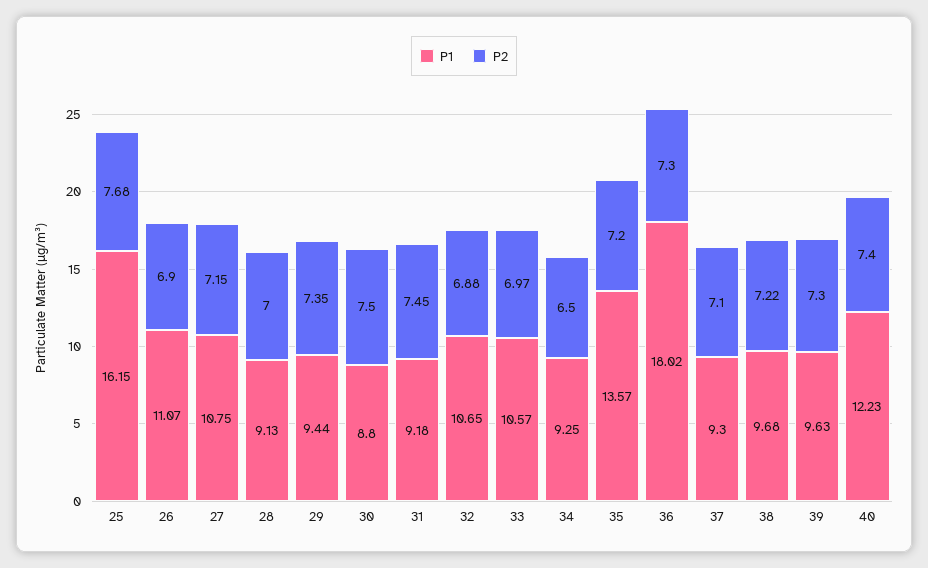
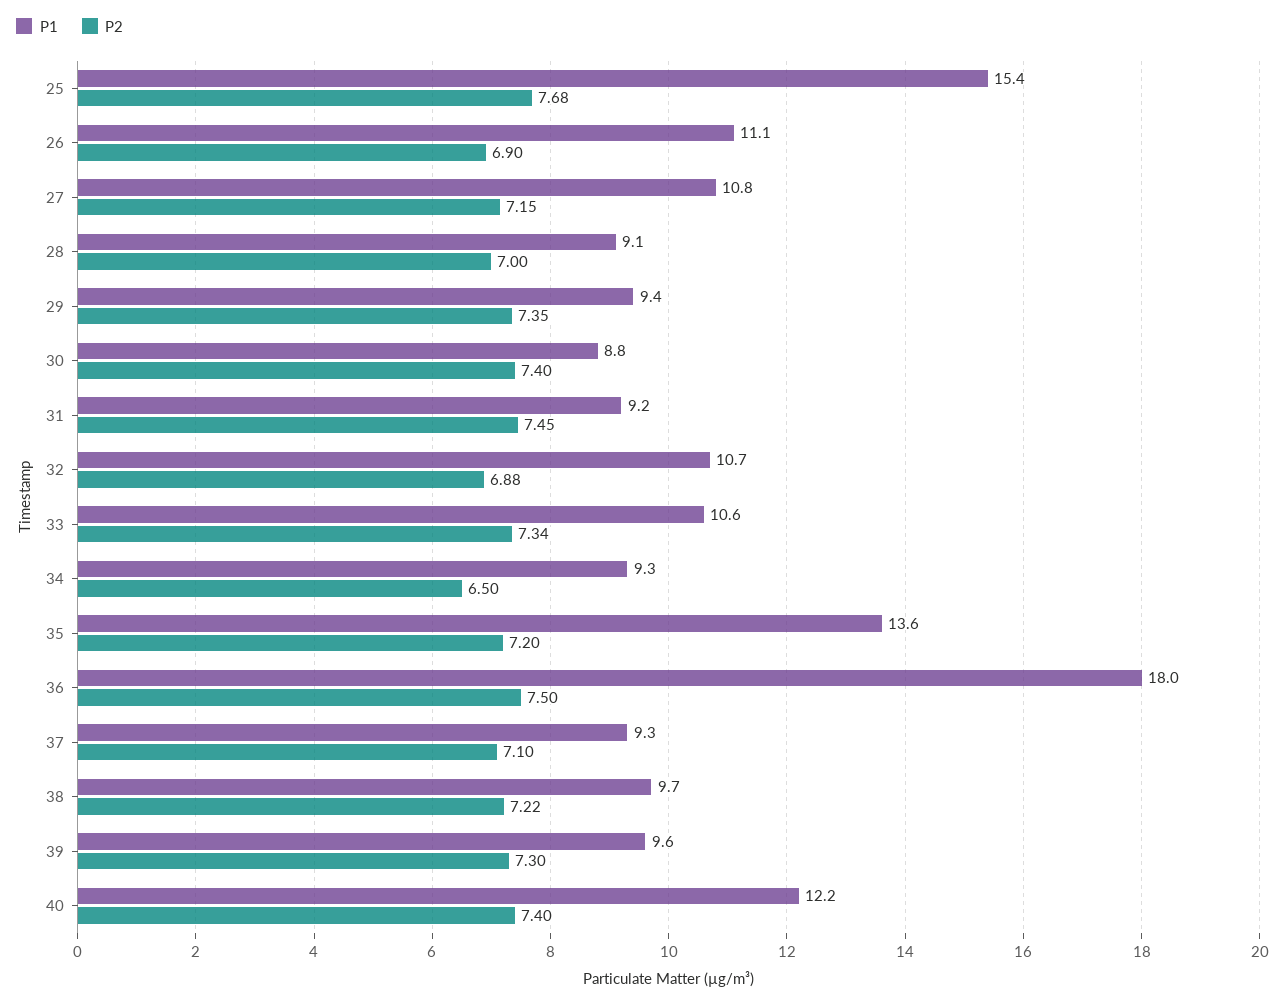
P1, 25: 16.15 -> 15.4
P2, 30: 7.5 -> 7.4
P2, 33: 6.97 -> 7.34
P2, 36: 7.3 -> 7.5

